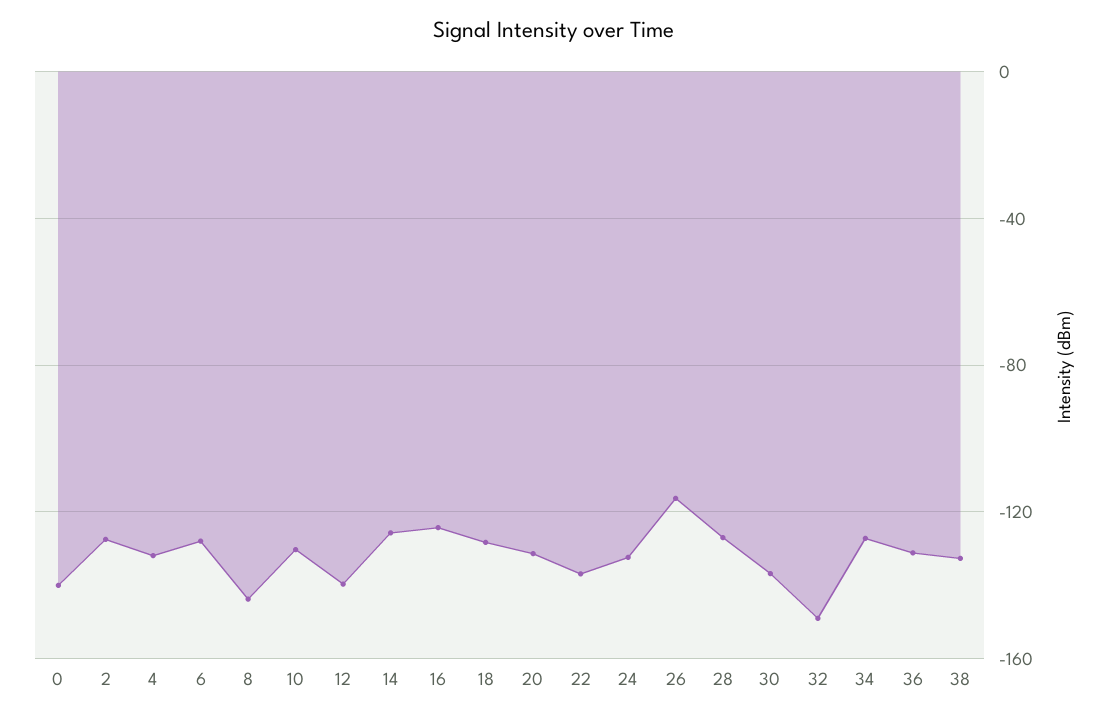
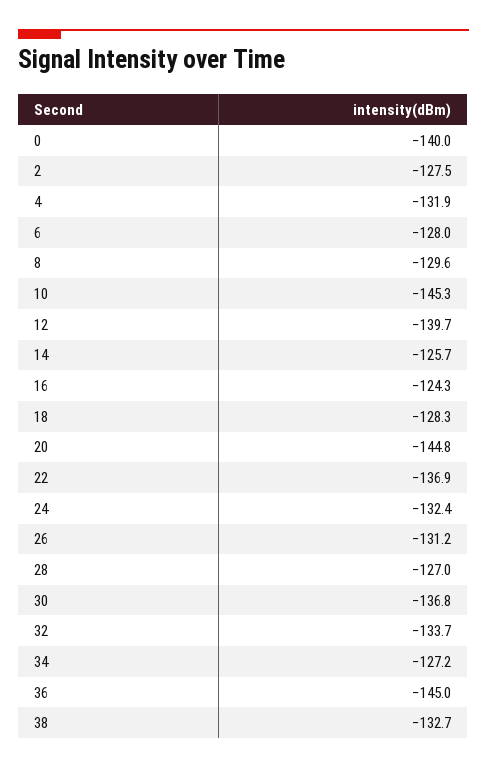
8: -145 -> -129.6
10: -130 -> -145.3
20: -130 -> -144.8
26: -115 -> -131.2
32: -150 -> -133.7
36: -130 -> -145

